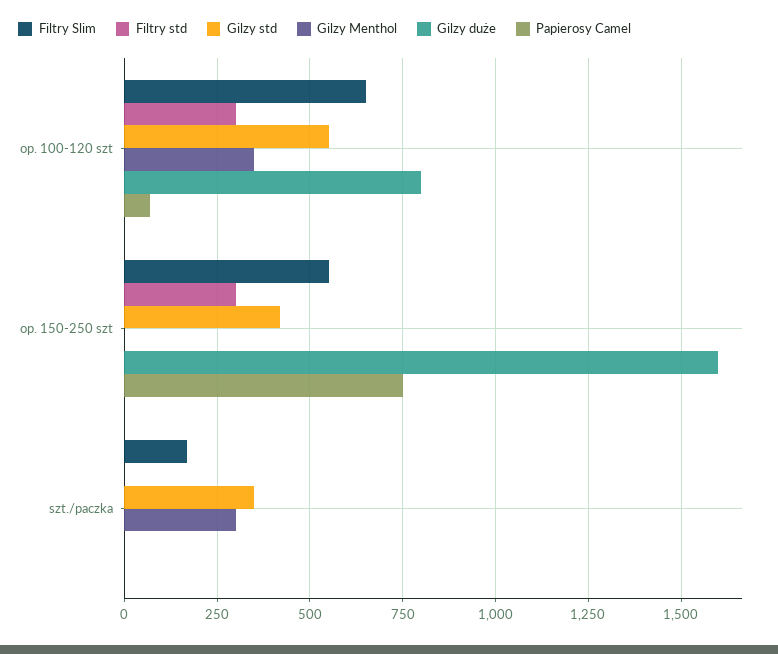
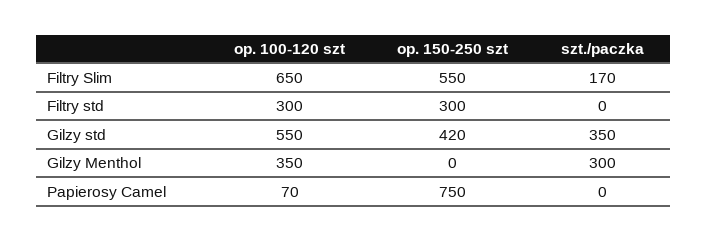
Gilzy duże, op. 100-120 szt: 800 -> none
Gilzy duże, op. 150-250 szt: 1600 -> none
Gilzy duże, szt./paczka: 0 -> none

